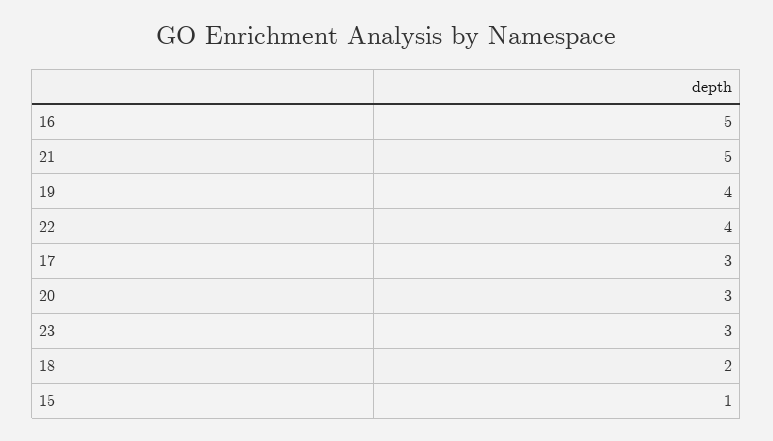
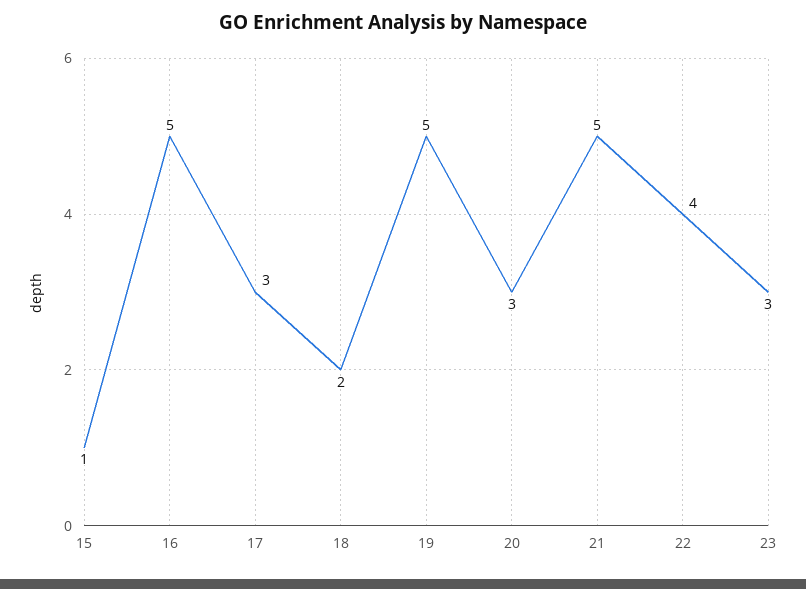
19: 4 -> 5

